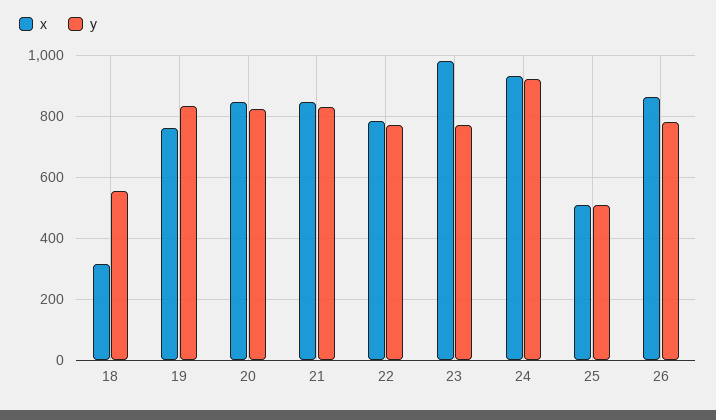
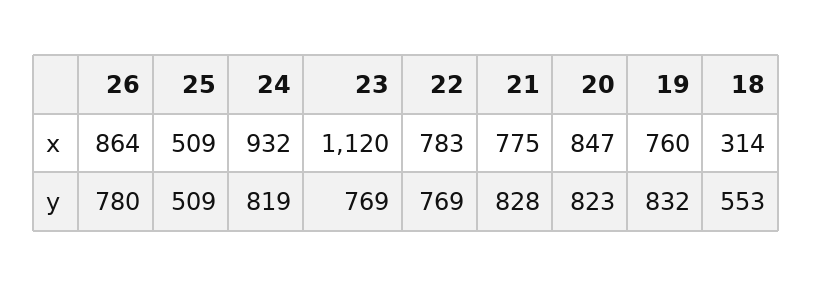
x, 21: 840 -> 775
x, 23: 980 -> 1120
y, 24: 920 -> 819

